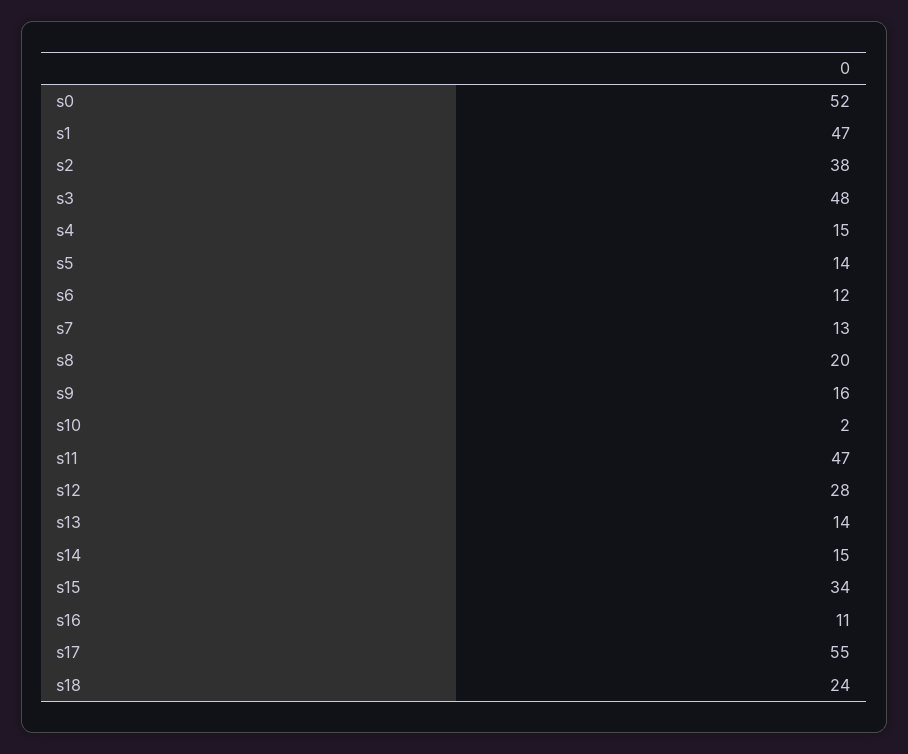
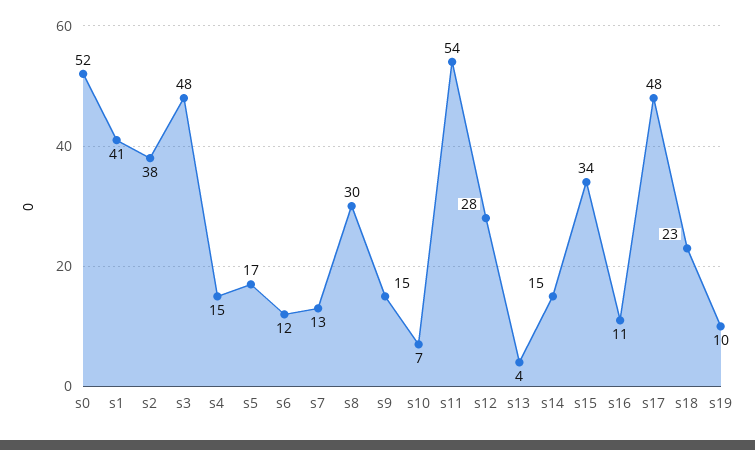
s1: 47 -> 41
s5: 14 -> 17
s8: 20 -> 30
s9: 16 -> 15
s10: 2 -> 7
s11: 47 -> 54
s13: 14 -> 4
s17: 55 -> 48
s18: 24 -> 23
s19: none -> 10

